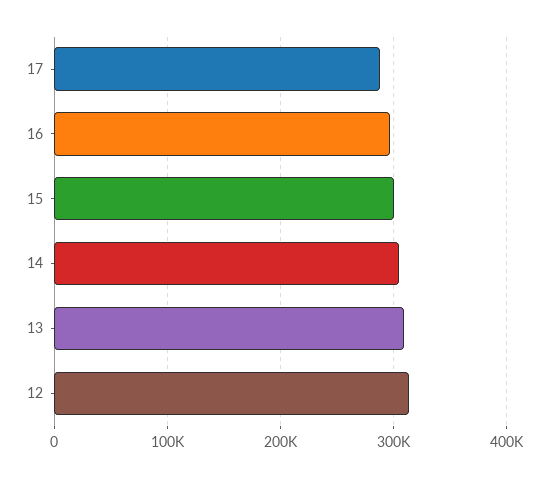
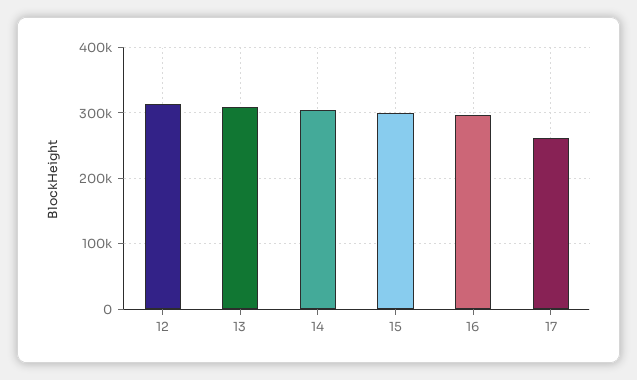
17: 290000 -> 260000

